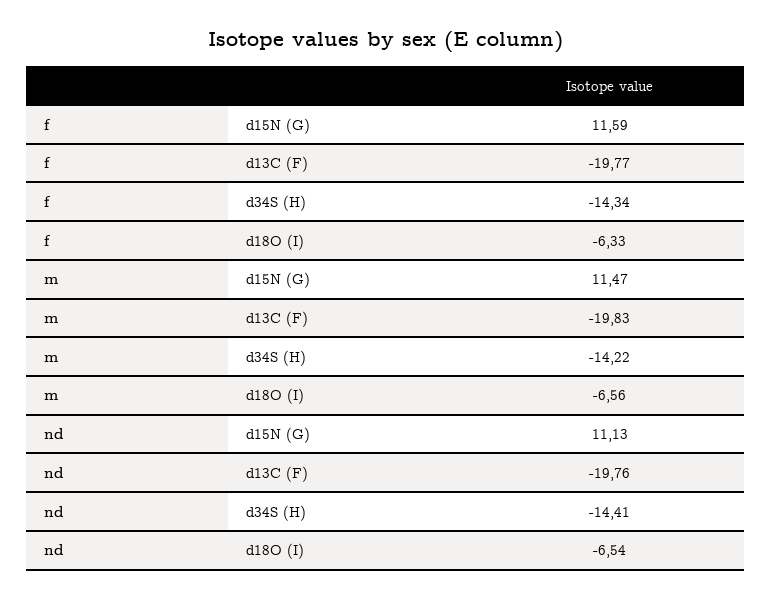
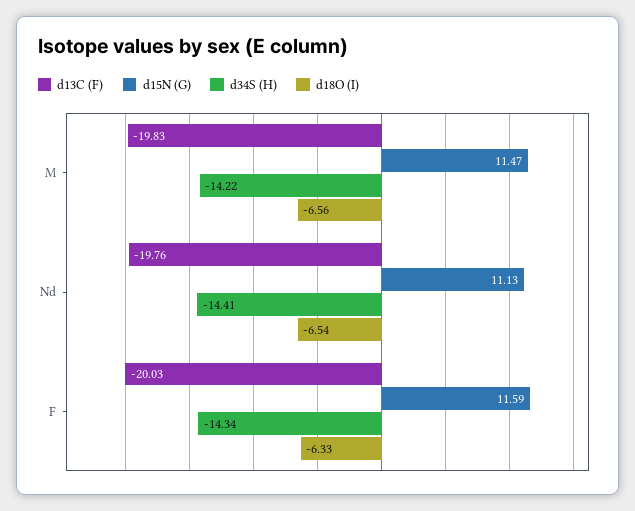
d13C (F), f: -19.77 -> -20.03

